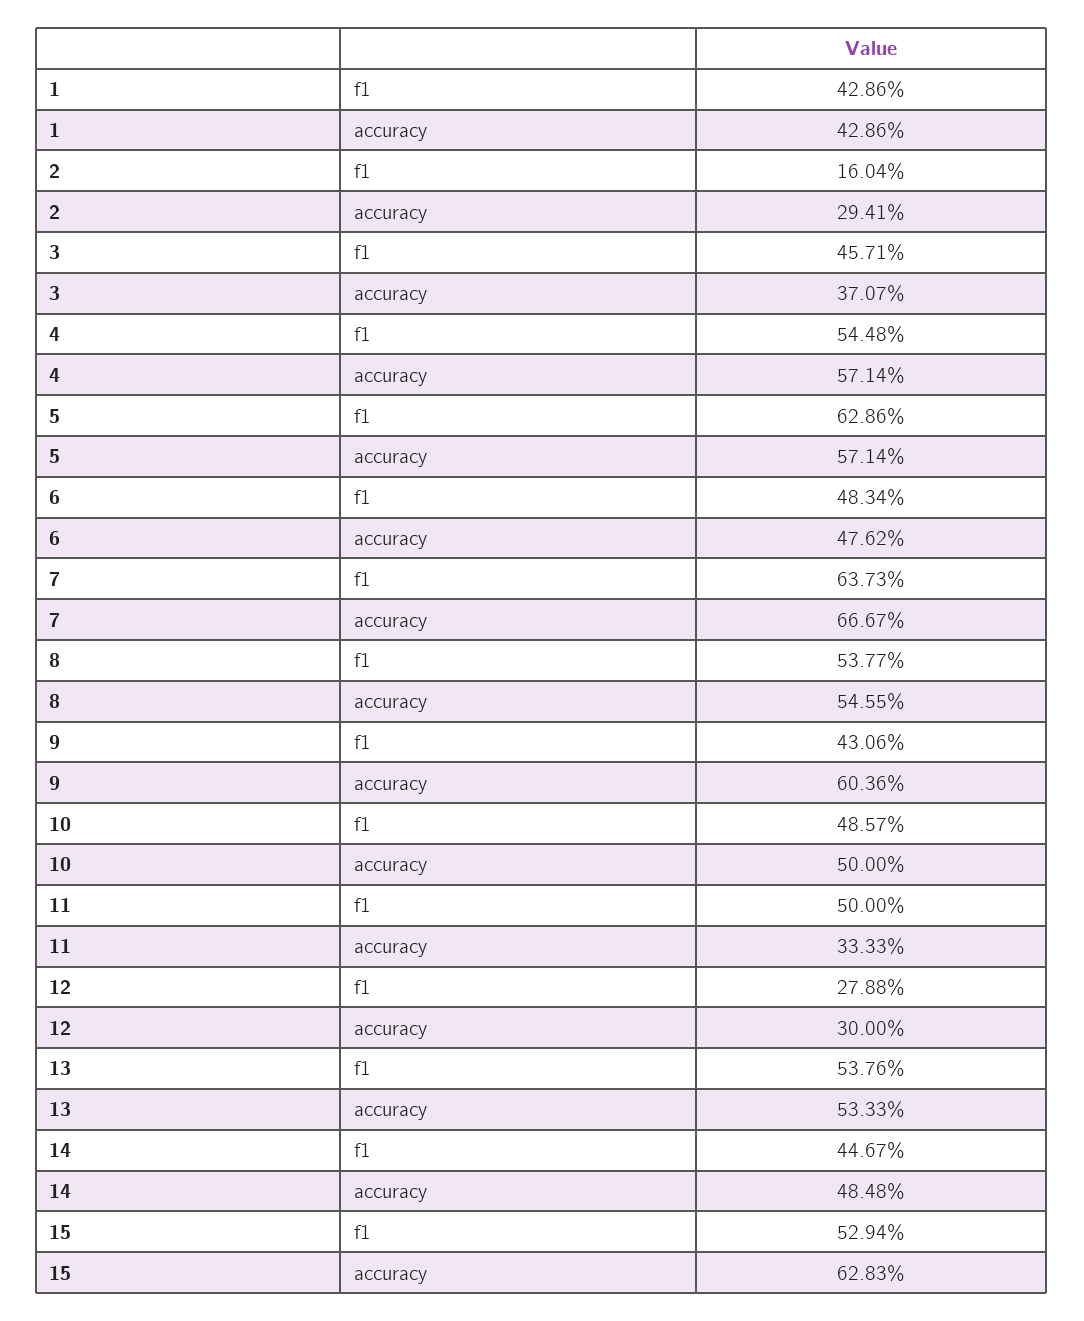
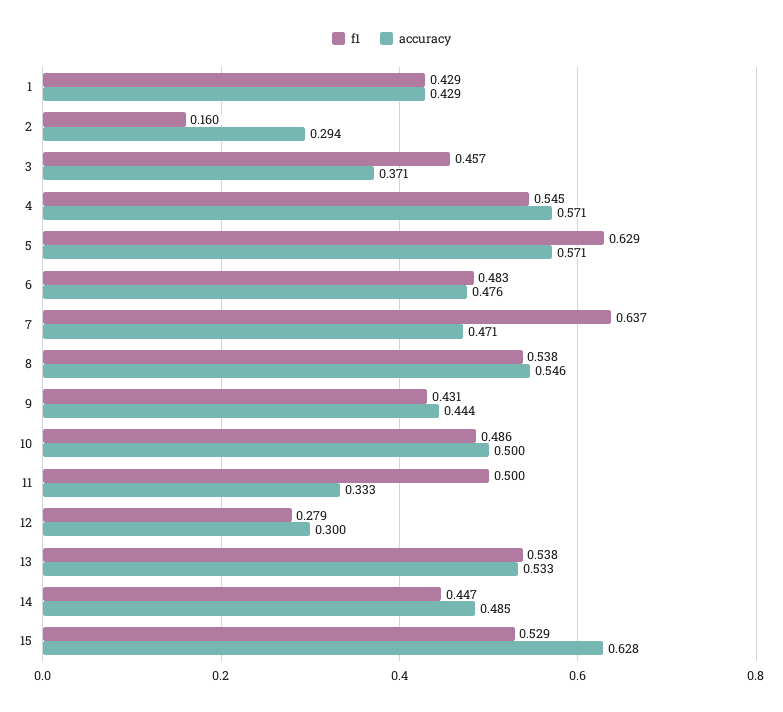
accuracy, 7: 0.6667 -> 0.471
accuracy, 9: 0.6036 -> 0.444

